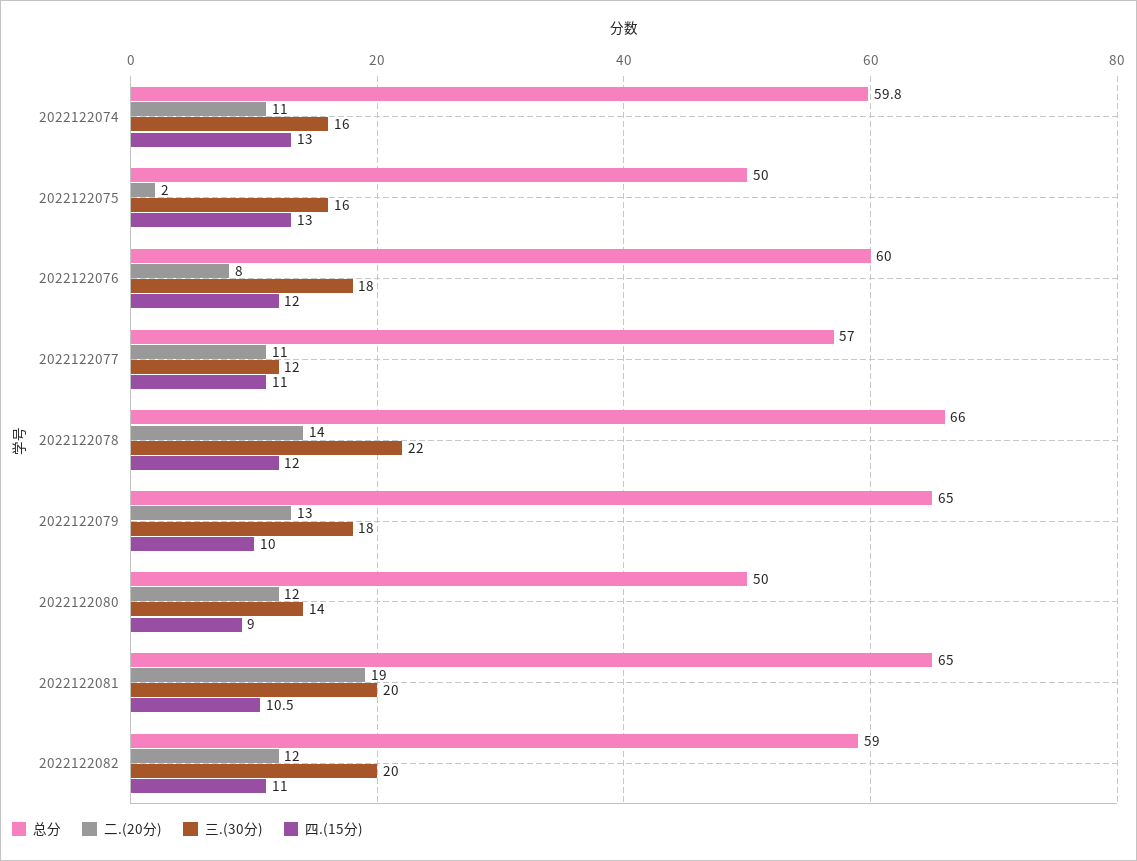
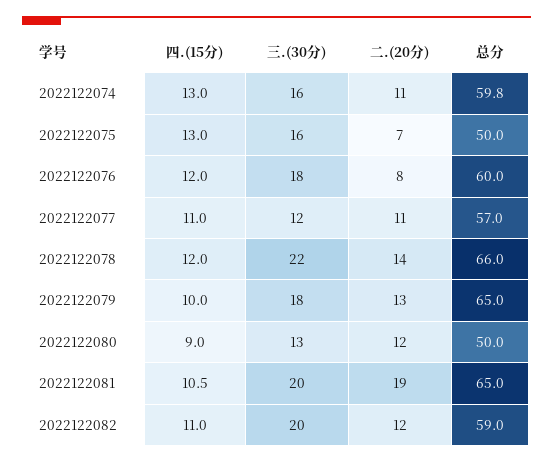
二.(20分), 2022122075: 2 -> 7
三.(30分), 2022122080: 14 -> 13

